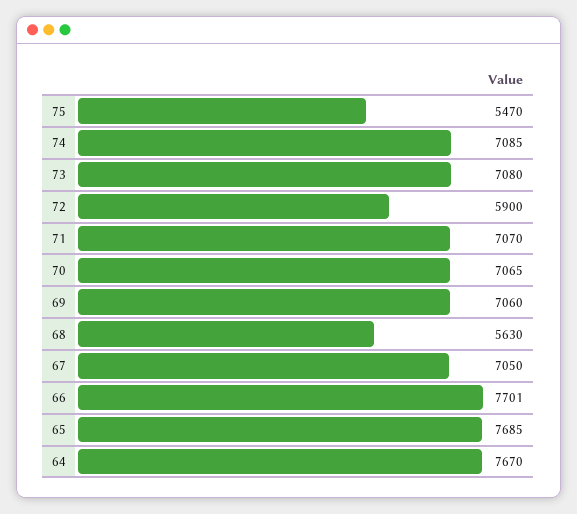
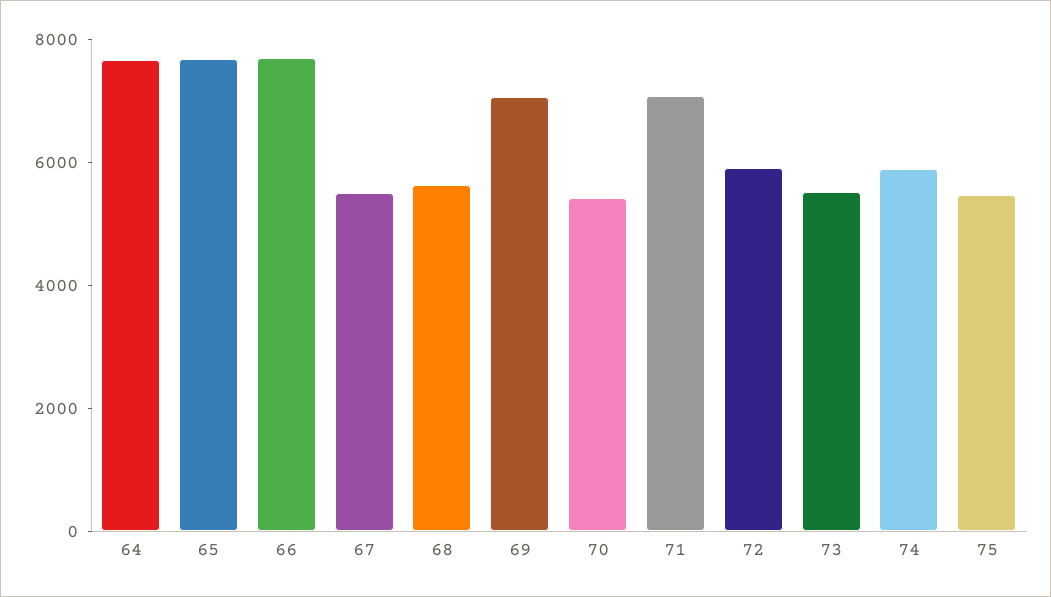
74: 7085 -> 6000
73: 7080 -> 5500
70: 7065 -> 5500
67: 7050 -> 5500

